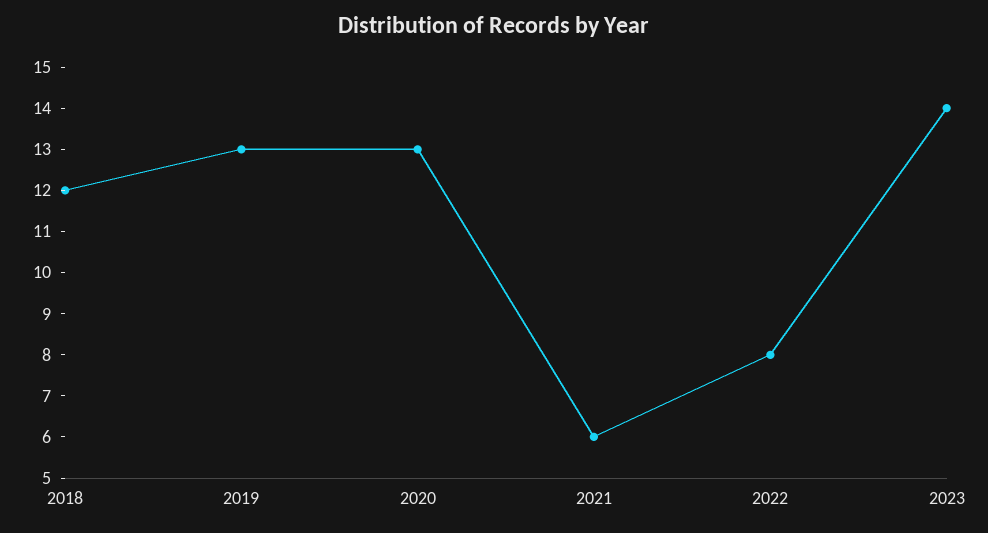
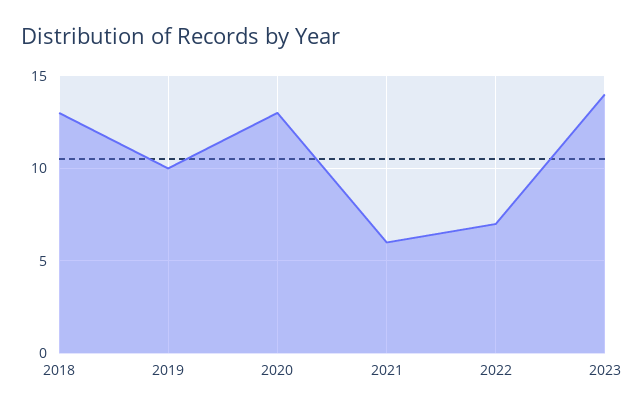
2018: 12 -> 13
2019: 13 -> 10
2022: 8 -> 7

